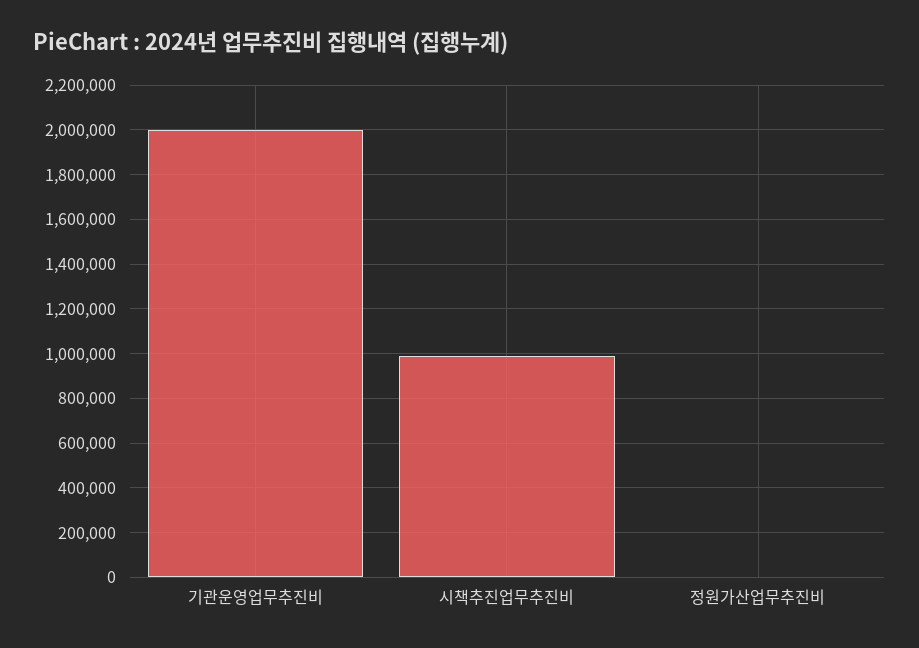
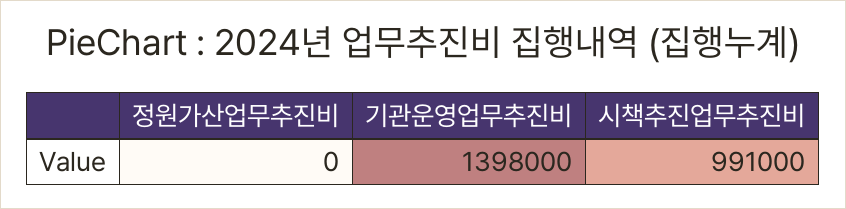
기관운영업무추진비: 2000000 -> 1398000

